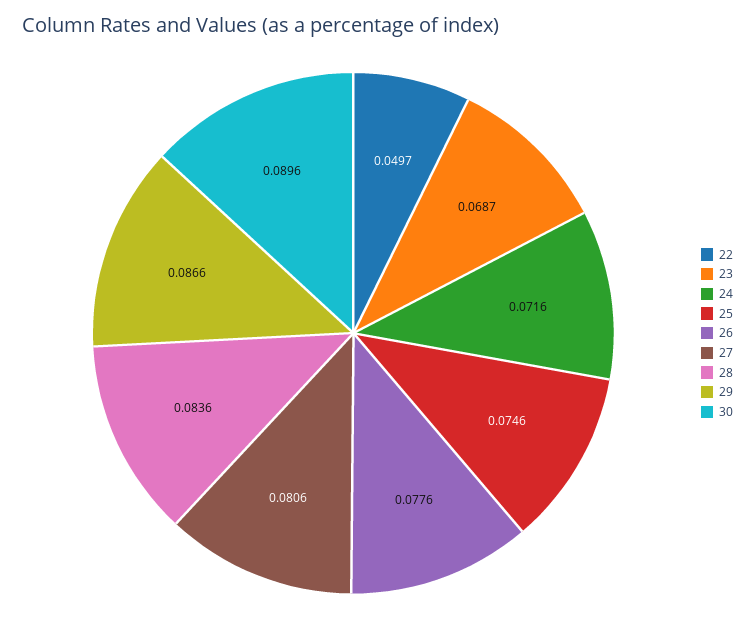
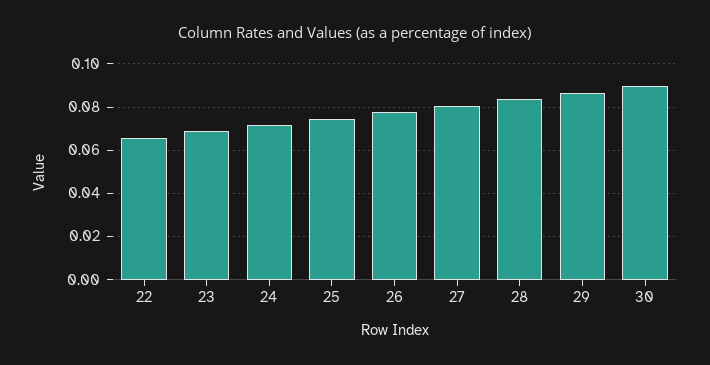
22: 0.0497 -> 0.065

